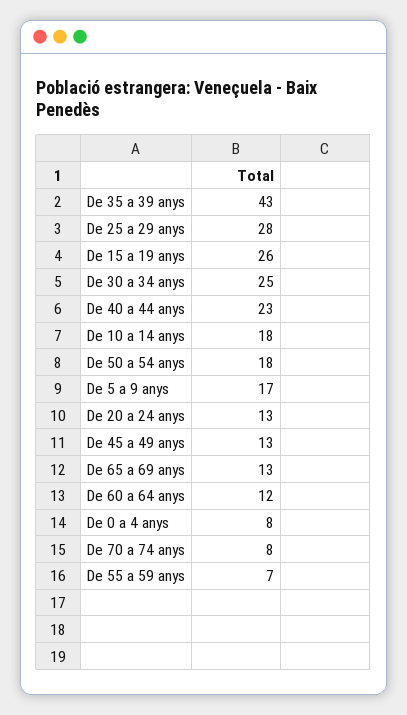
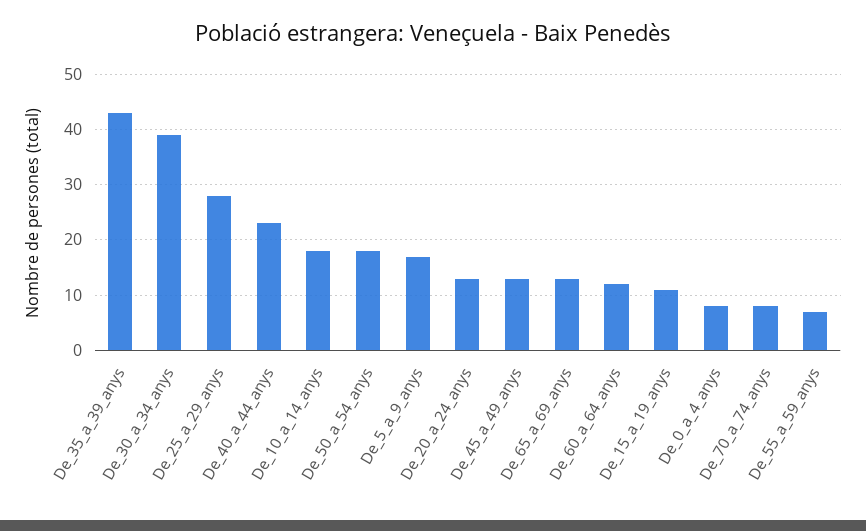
De 15 a 19 anys: 26 -> 10
De 30 a 34 anys: 25 -> 40

